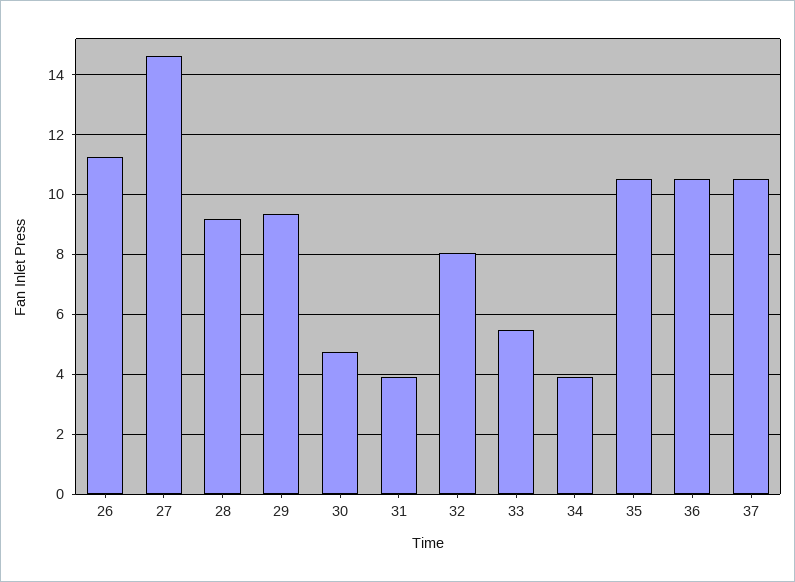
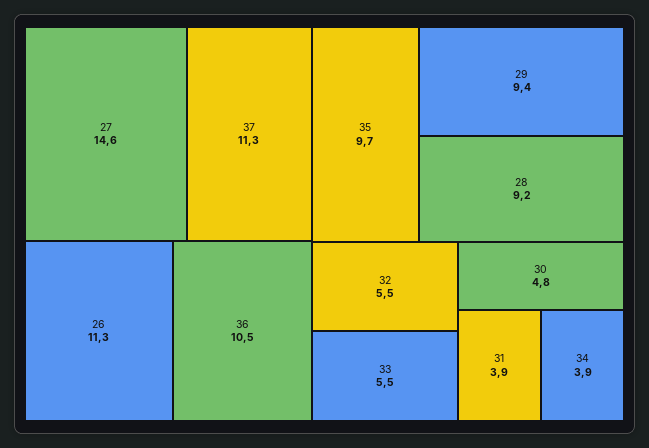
32: 8 -> 5.5
35: 10.5 -> 9.7
37: 10.5 -> 11.3

